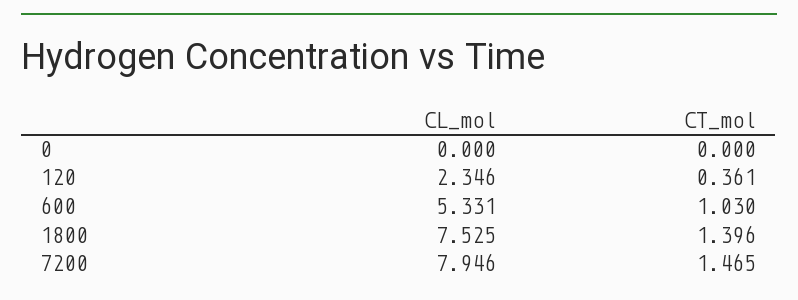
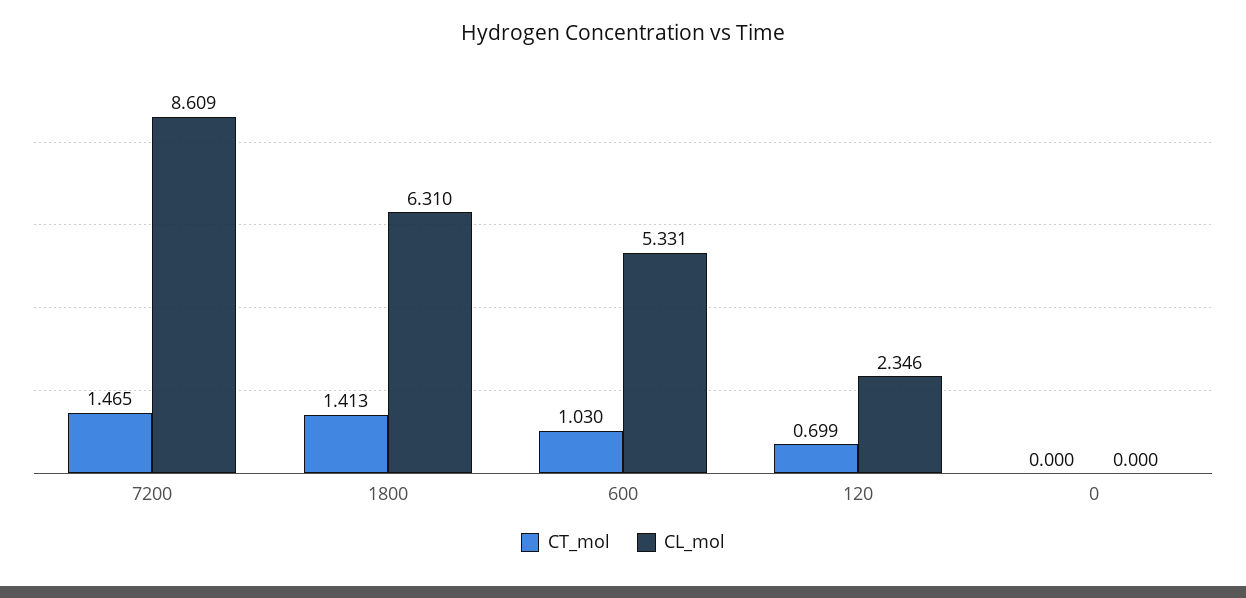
CT_mol, 120: 0.361 -> 0.699
CL_mol, 1800: 7.525 -> 6.31
CT_mol, 1800: 1.396 -> 1.413
CL_mol, 7200: 7.946 -> 8.609

